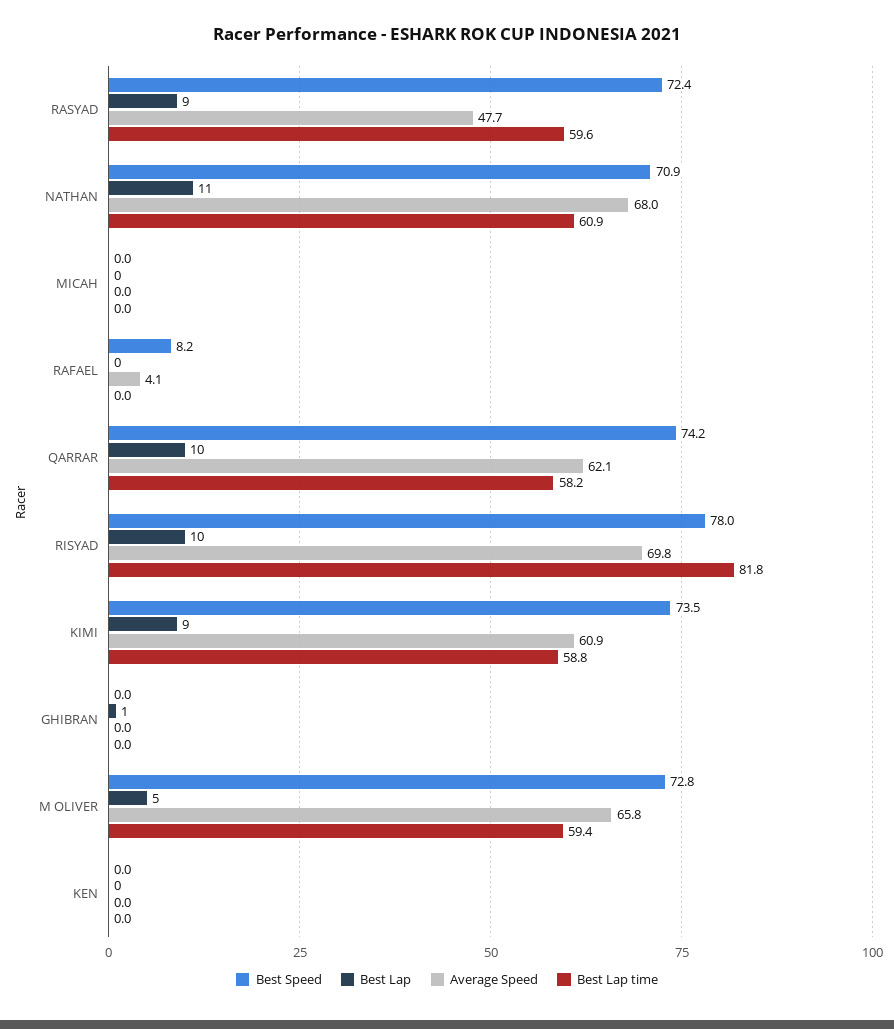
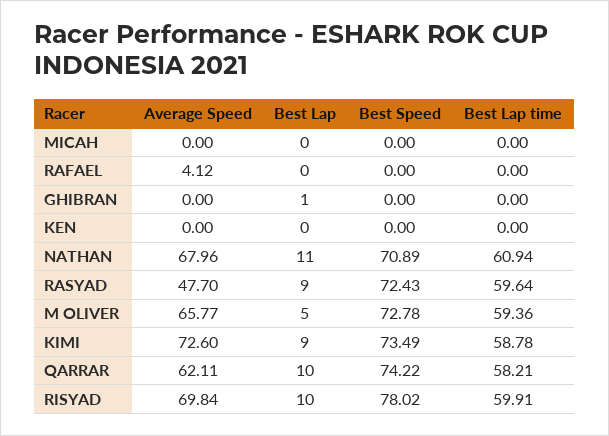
Best Speed, RAFAEL: 8.2 -> 0
Best Lap time, RISYAD: 81.8 -> 59.91
Average Speed, KIMI: 60.9 -> 72.6

